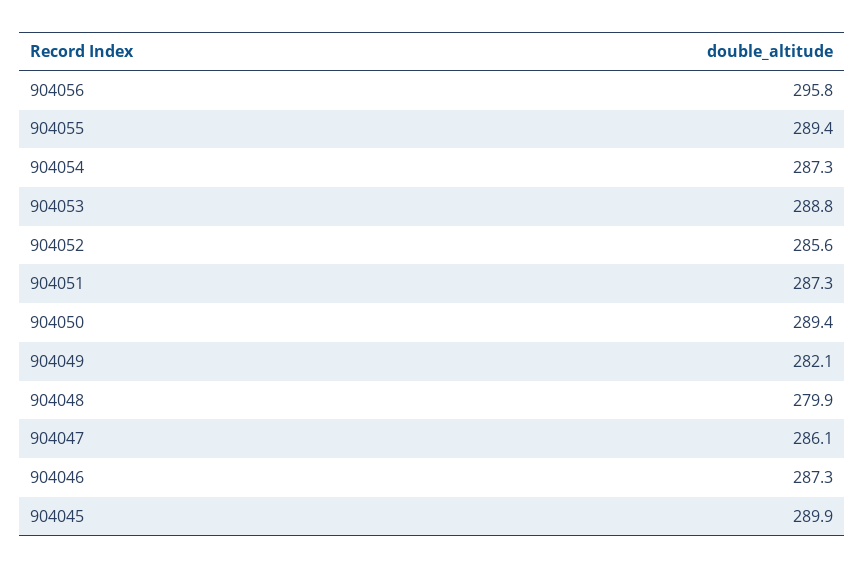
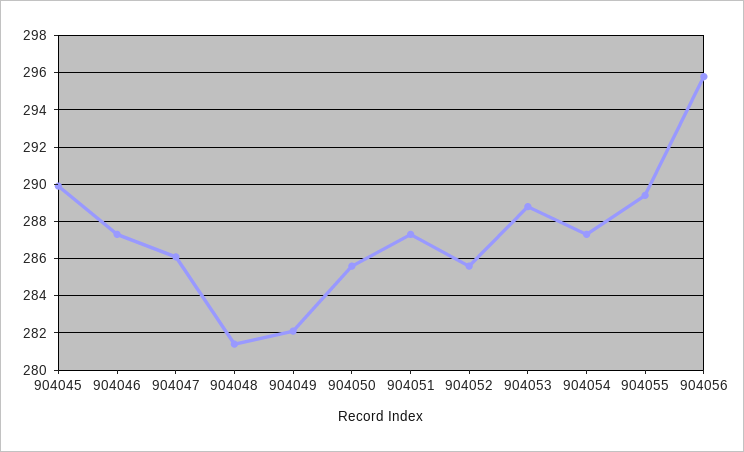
904050: 289.4 -> 285.5
904048: 279.9 -> 281.5

